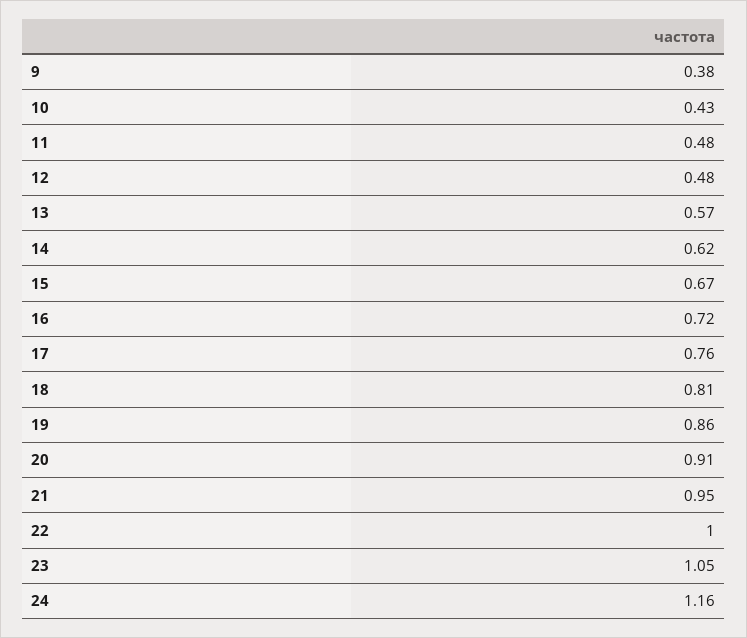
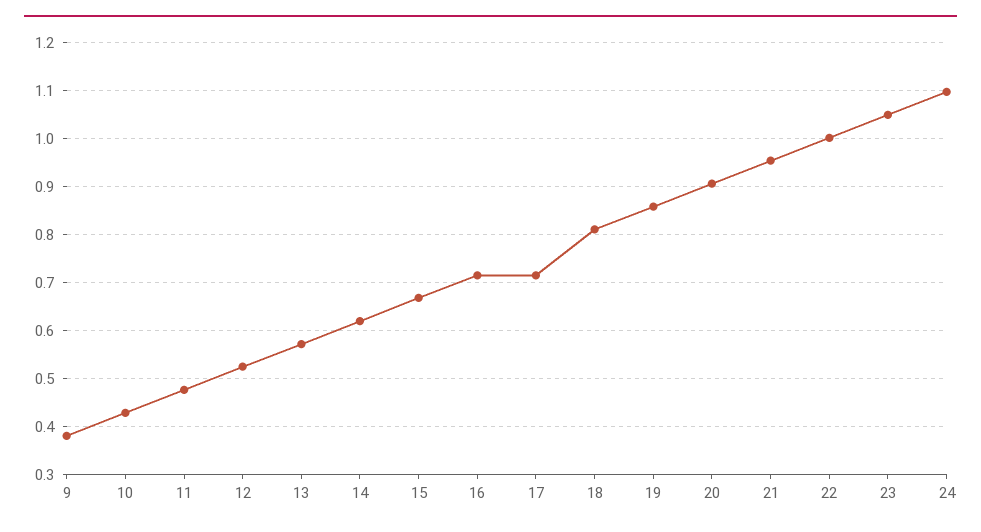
12: 0.48 -> 0.52
17: 0.76 -> 0.72
24: 1.16 -> 1.1

